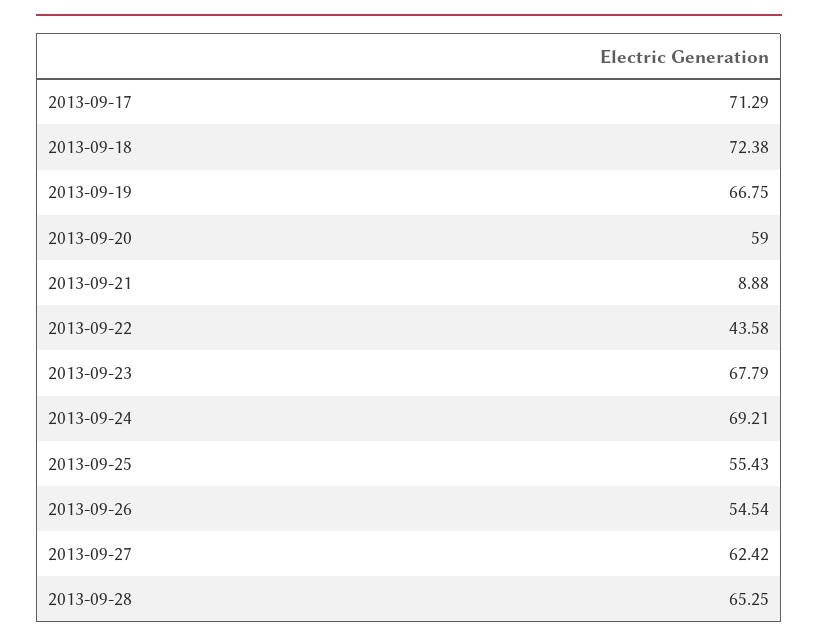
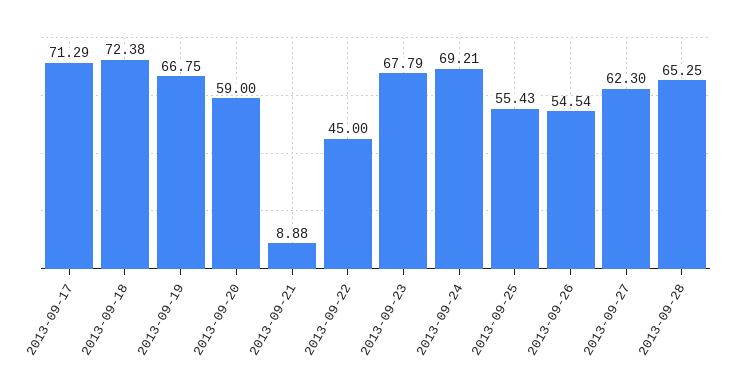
2013-09-22: 43.58 -> 45
2013-09-27: 62.42 -> 62.3

